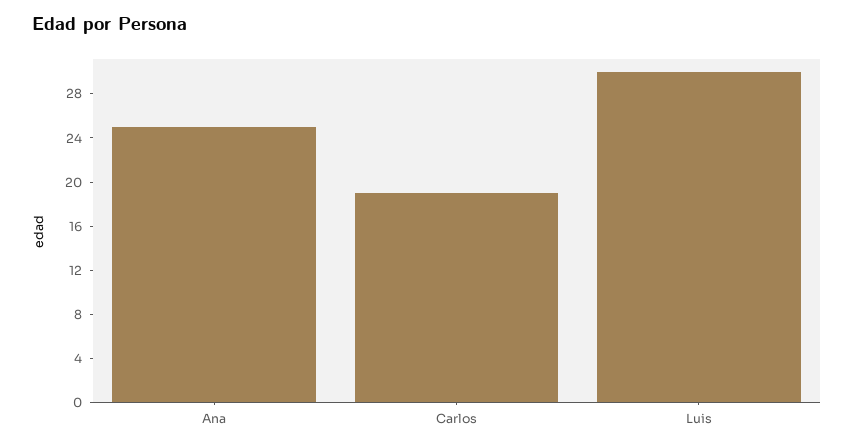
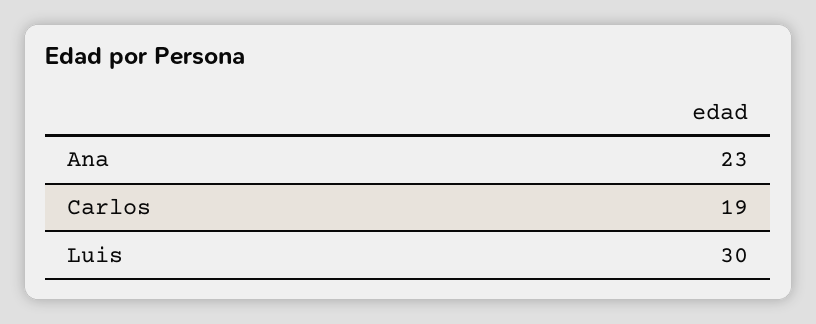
Ana: 25 -> 23

